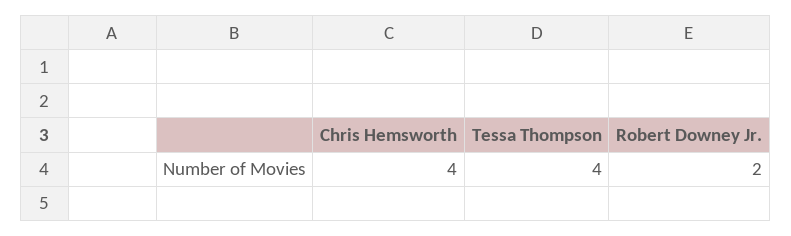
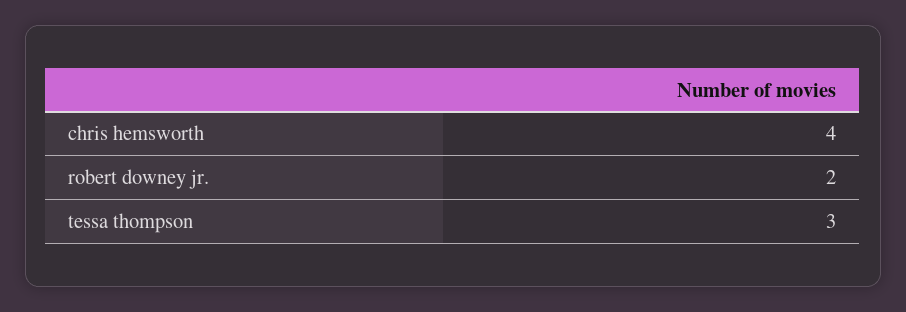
Tessa Thompson: 4 -> 3

